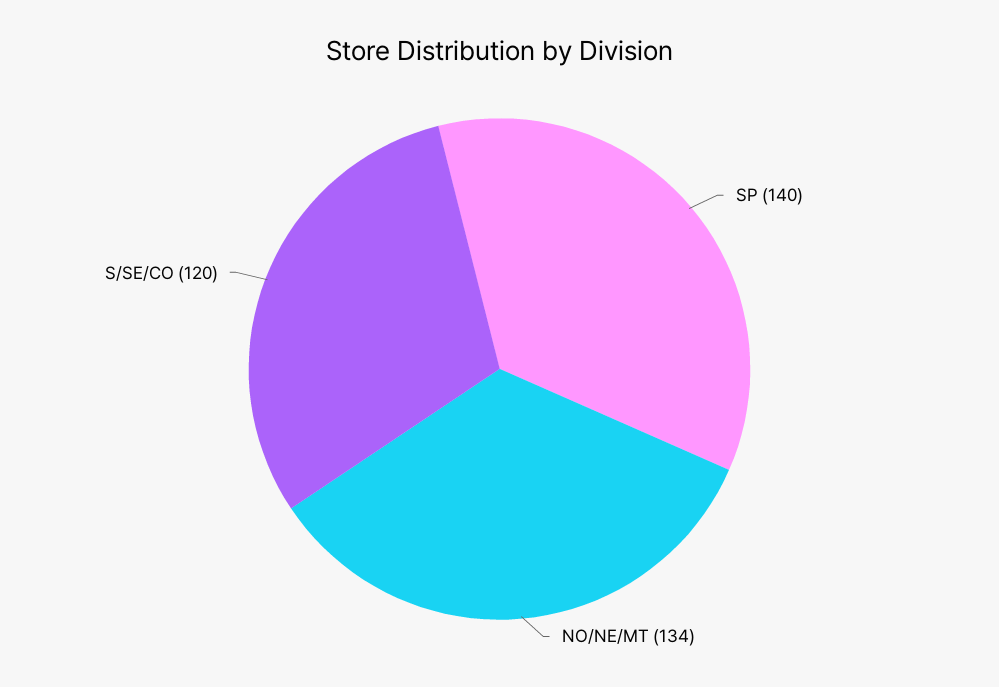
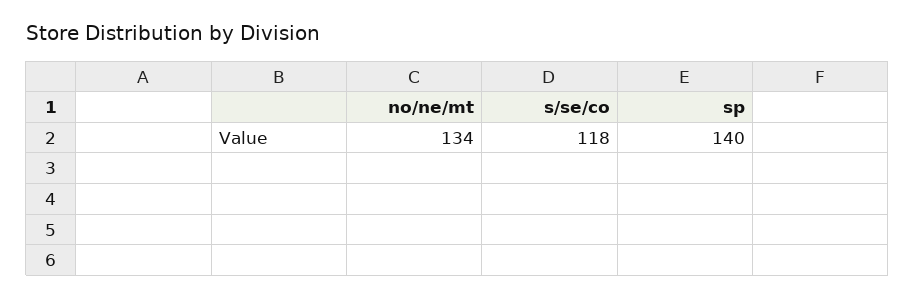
S/SE/CO: 120 -> 118

